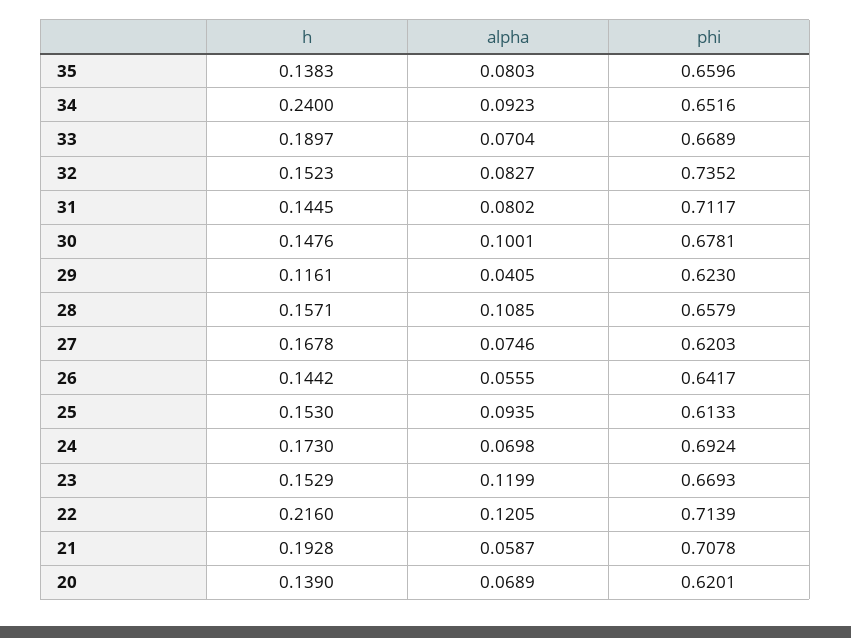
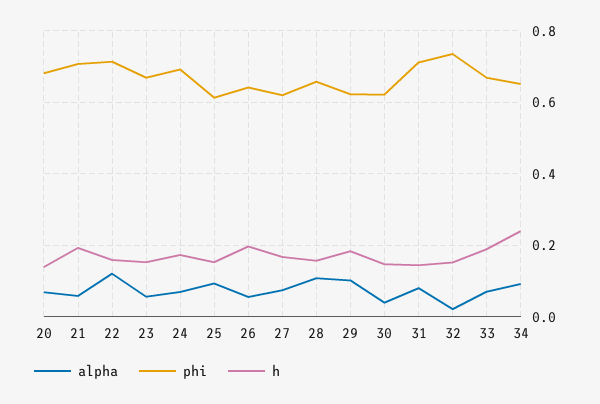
h, 35: 0.1383 -> none
alpha, 35: 0.0803 -> none
phi, 35: 0.6596 -> none
alpha, 32: 0.0827 -> 0.02
alpha, 30: 0.1001 -> 0.04
phi, 30: 0.6781 -> 0.62
h, 29: 0.1161 -> 0.18
alpha, 29: 0.0405 -> 0.1
h, 26: 0.1442 -> 0.2
alpha, 23: 0.1199 -> 0.06
h, 22: 0.216 -> 0.16
phi, 20: 0.6201 -> 0.68

